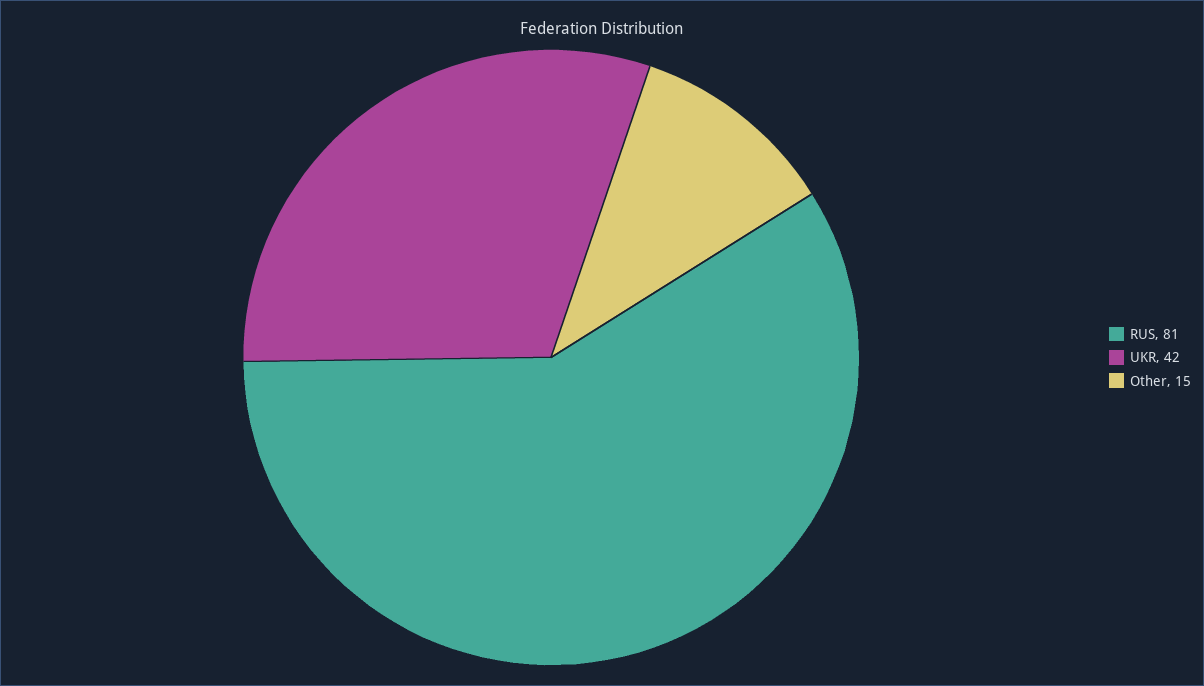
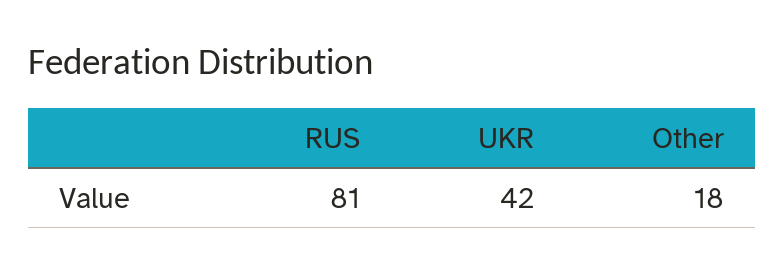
Other: 15 -> 18

